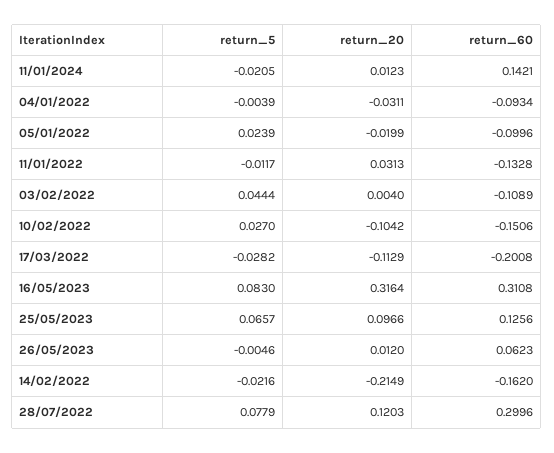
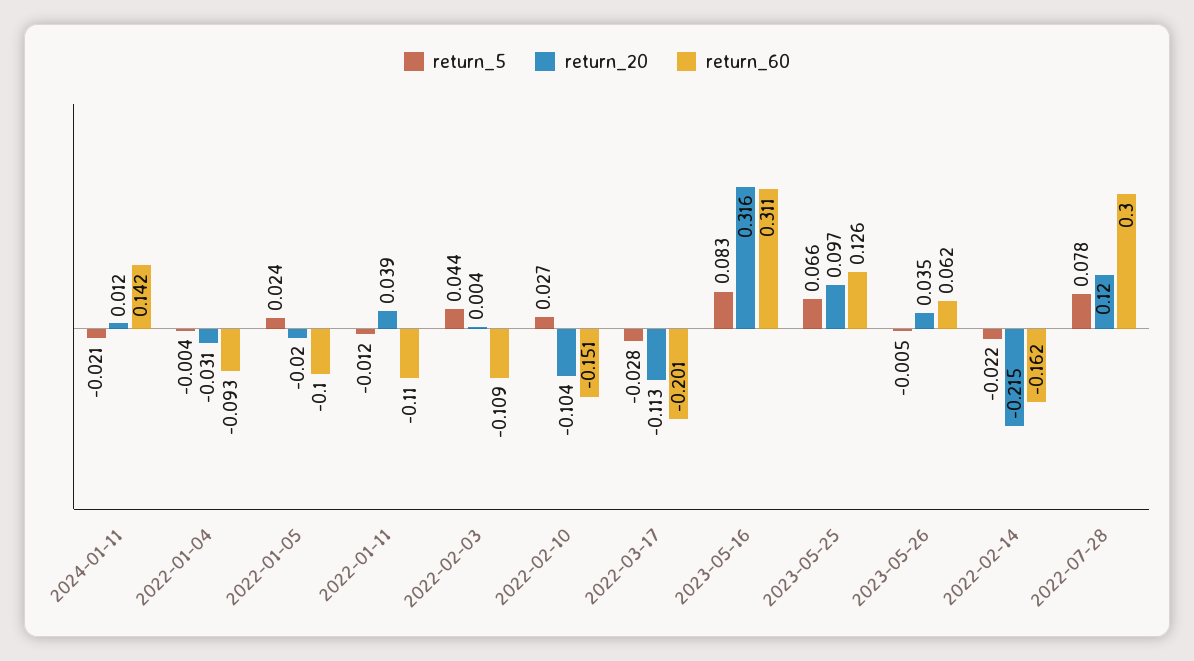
return_20, 11/01/2022: 0.0313 -> 0.039
return_60, 11/01/2022: -0.1328 -> -0.11
return_20, 26/05/2023: 0.012 -> 0.035

